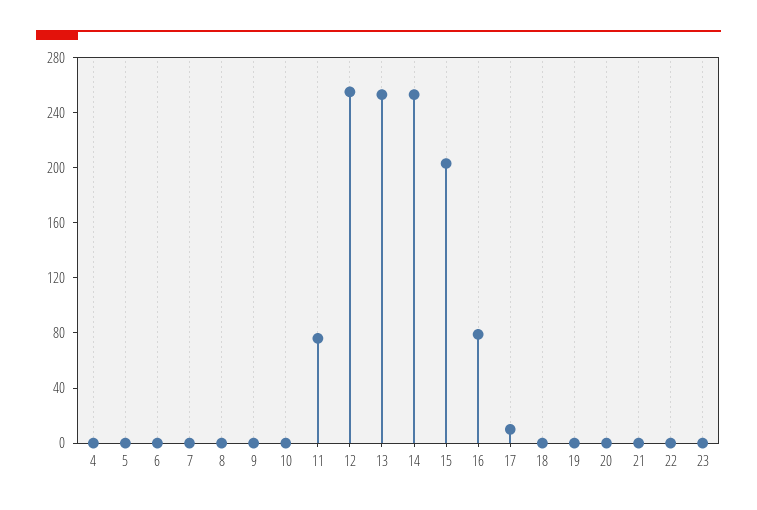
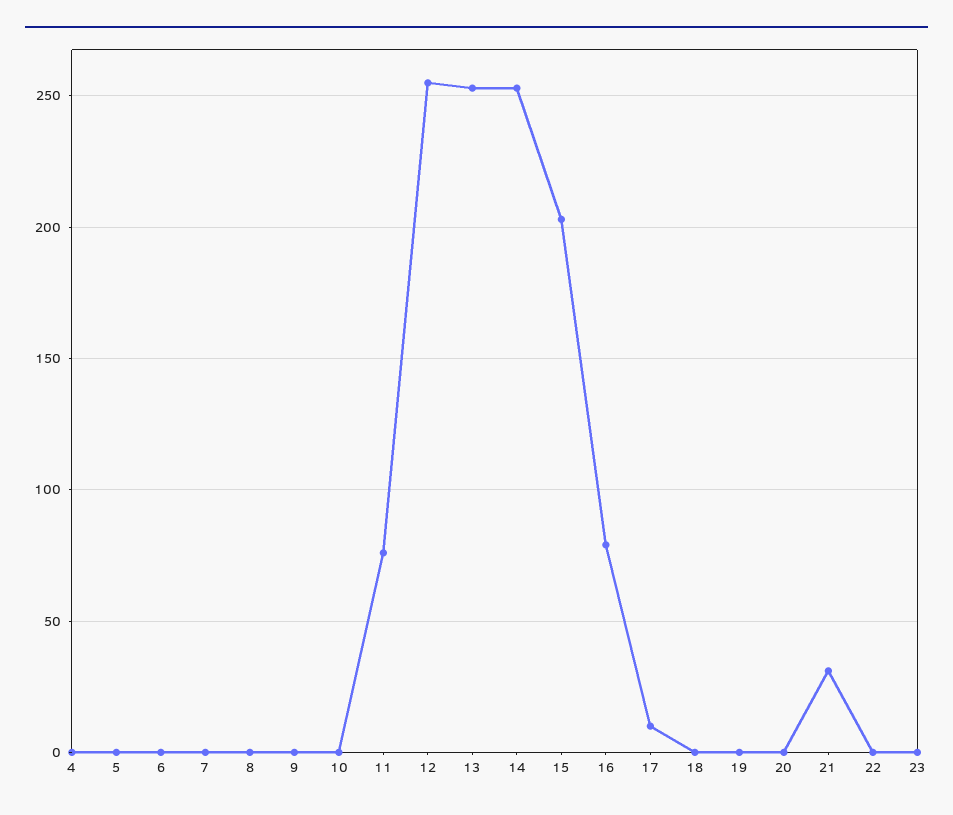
21: 0 -> 30

